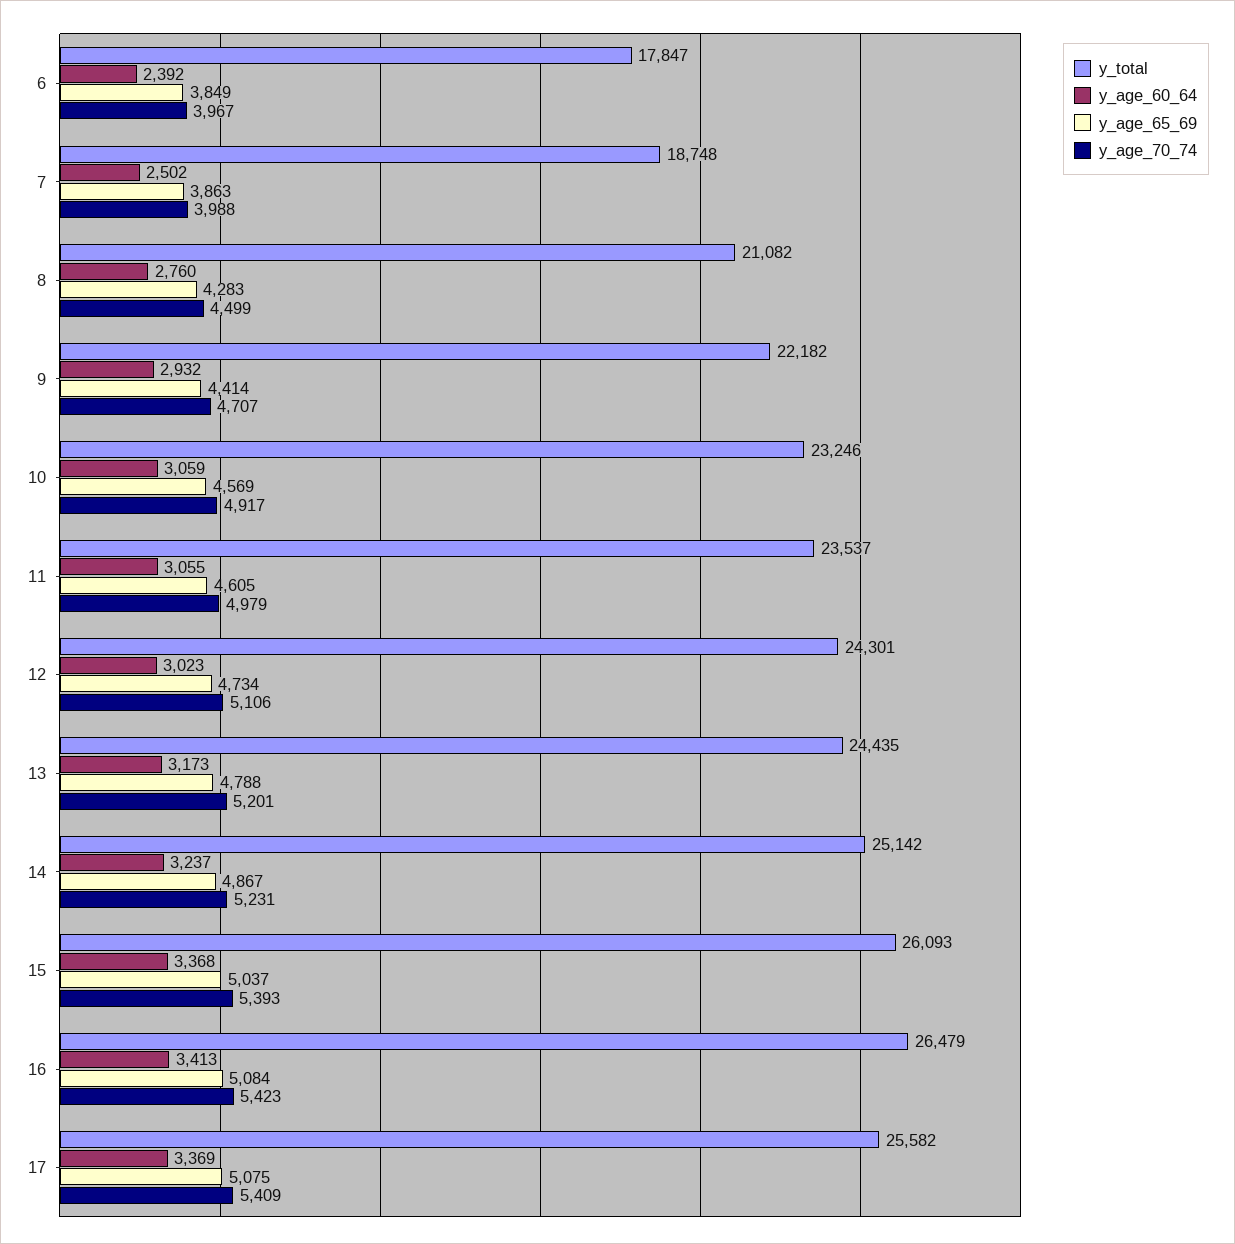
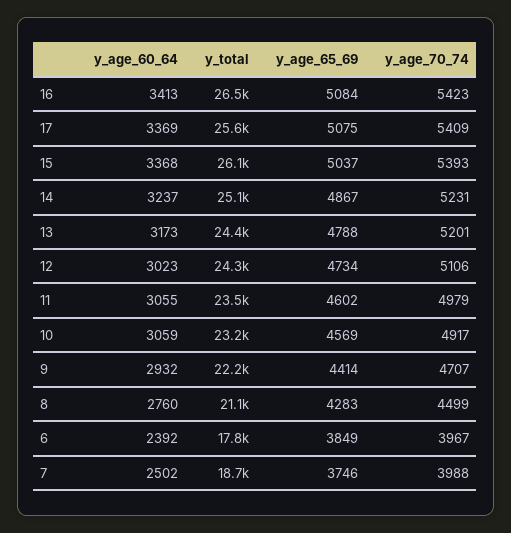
y_age_65_69, 7: 3863 -> 3746
y_age_65_69, 11: 4605 -> 4602

